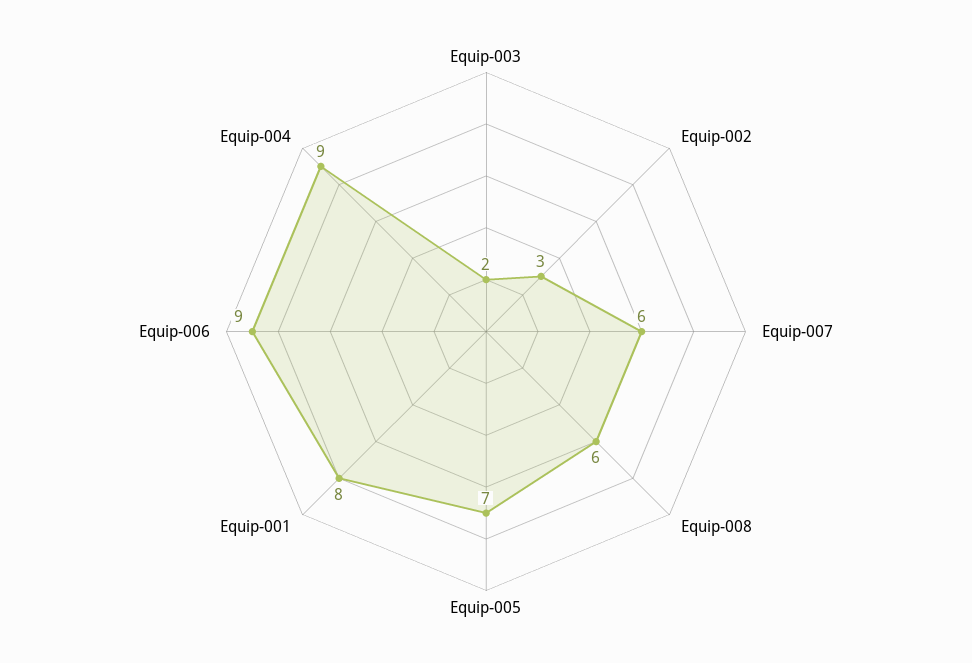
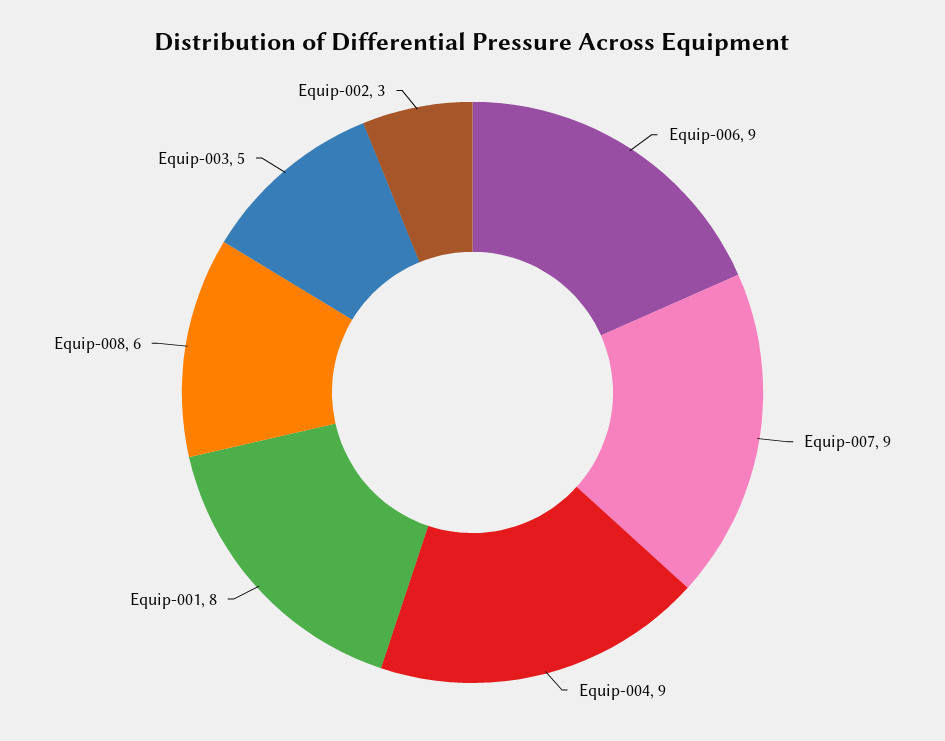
Equip-003: 2 -> 5
Equip-007: 6 -> 9
Equip-005: 7 -> none

